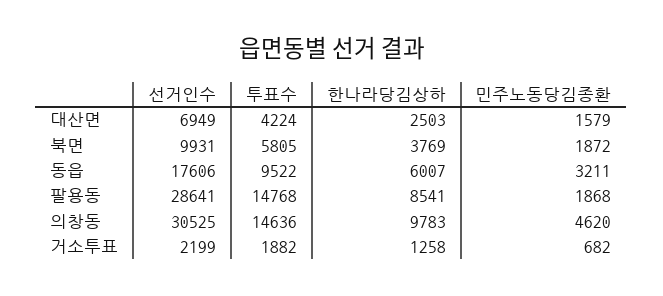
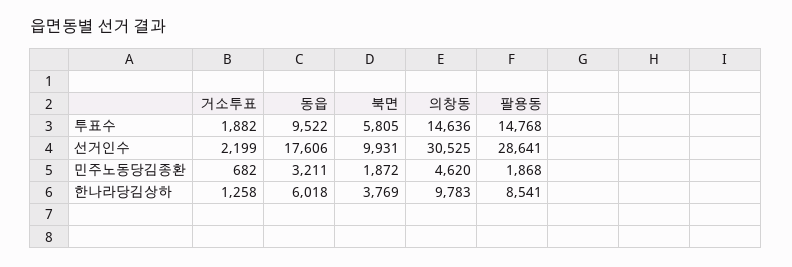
선거인수, 대산면: 6949 -> none
투표수, 대산면: 4224 -> none
한나라당김상하, 대산면: 2503 -> none
민주노동당김종환, 대산면: 1579 -> none
한나라당김상하, 동읍: 6007 -> 6018

